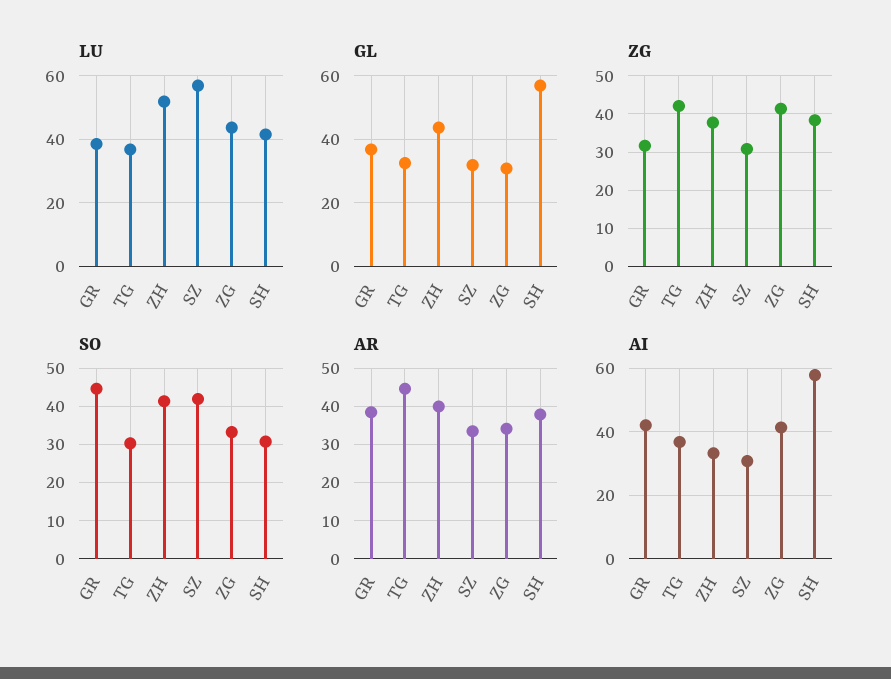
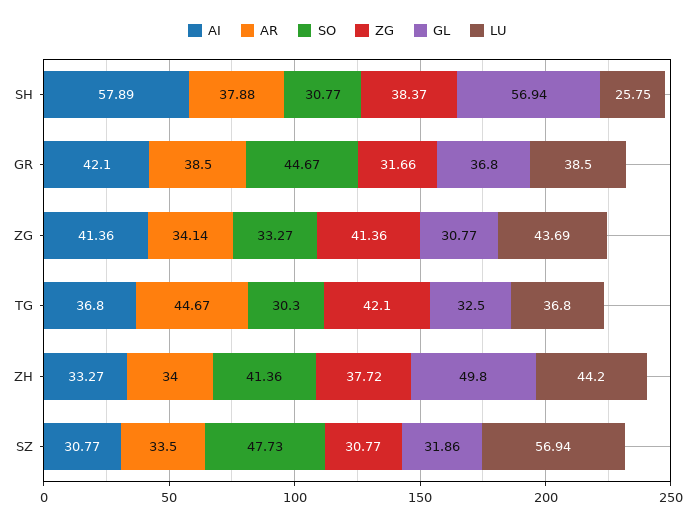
LU, ZH: 52 -> 44.2
LU, SH: 42 -> 25.75
GL, ZH: 44 -> 49.8
SO, SZ: 42 -> 47.73
AR, ZH: 40 -> 34

